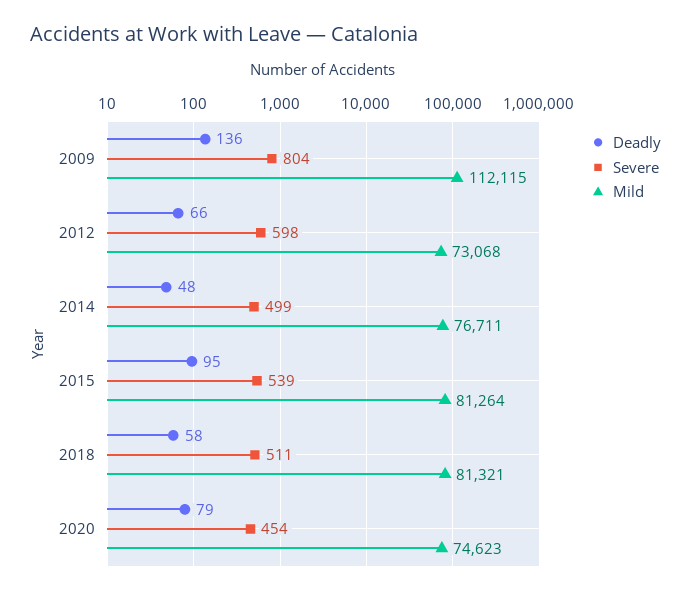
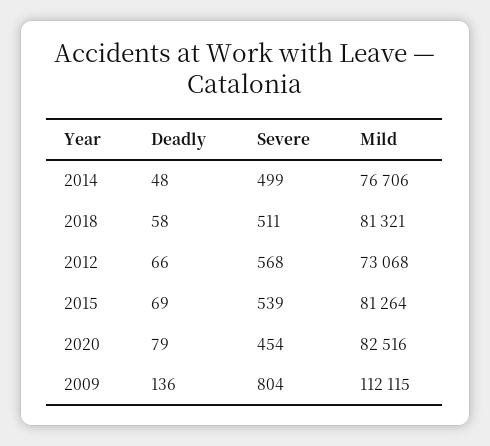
Severe, 2012: 598 -> 568
Mild, 2014: 76711 -> 76706
Deadly, 2015: 95 -> 69
Mild, 2020: 74623 -> 82516

